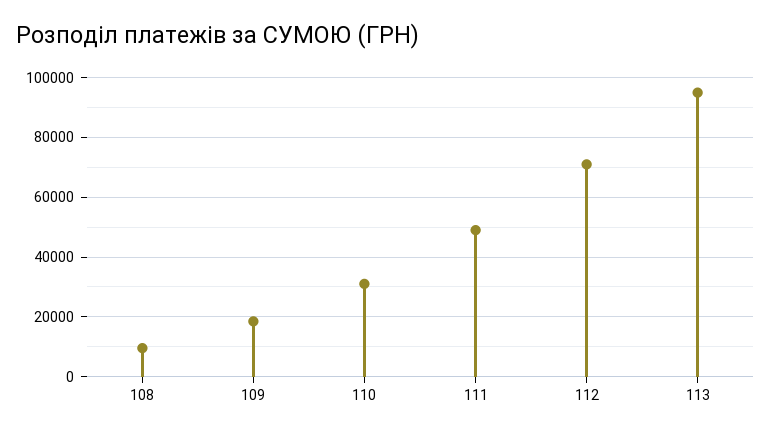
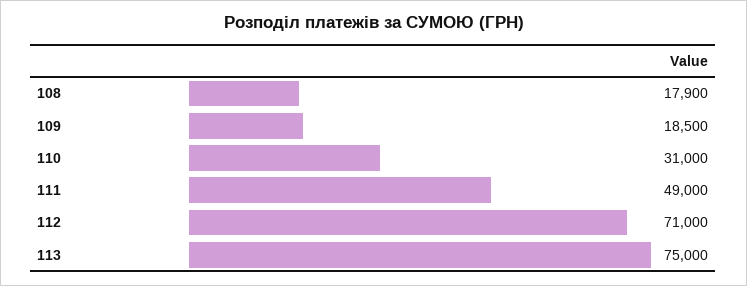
108: 10000 -> 17900
113: 95000 -> 75000

